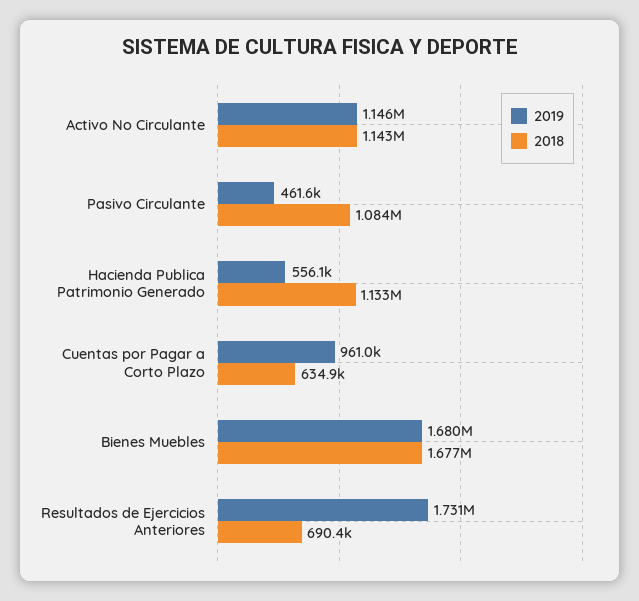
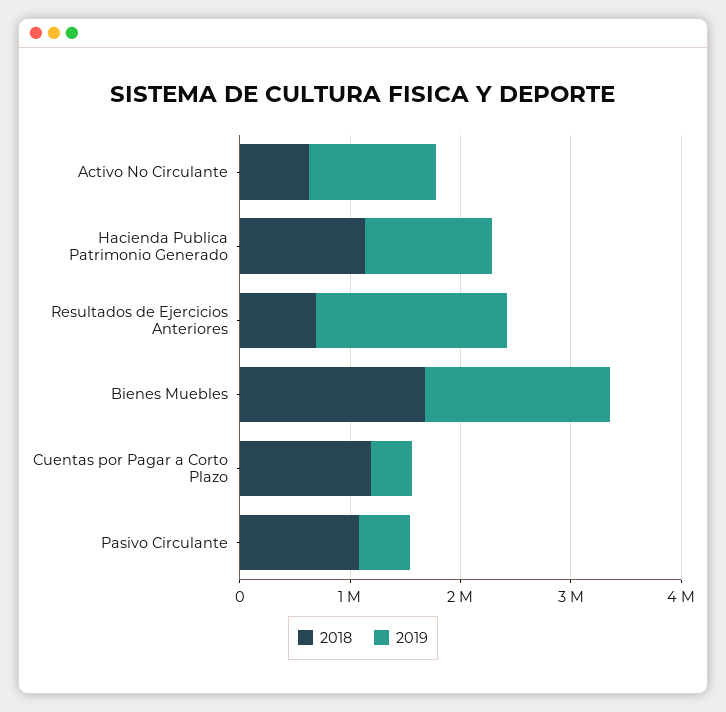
2018, Activo No Circulante: 1143000 -> 600000
2019, Hacienda Publica Patrimonio Generado: 556100 -> 1200000
2019, Cuentas por Pagar a Corto Plazo: 961000 -> 400000
2018, Cuentas por Pagar a Corto Plazo: 634900 -> 1200000

